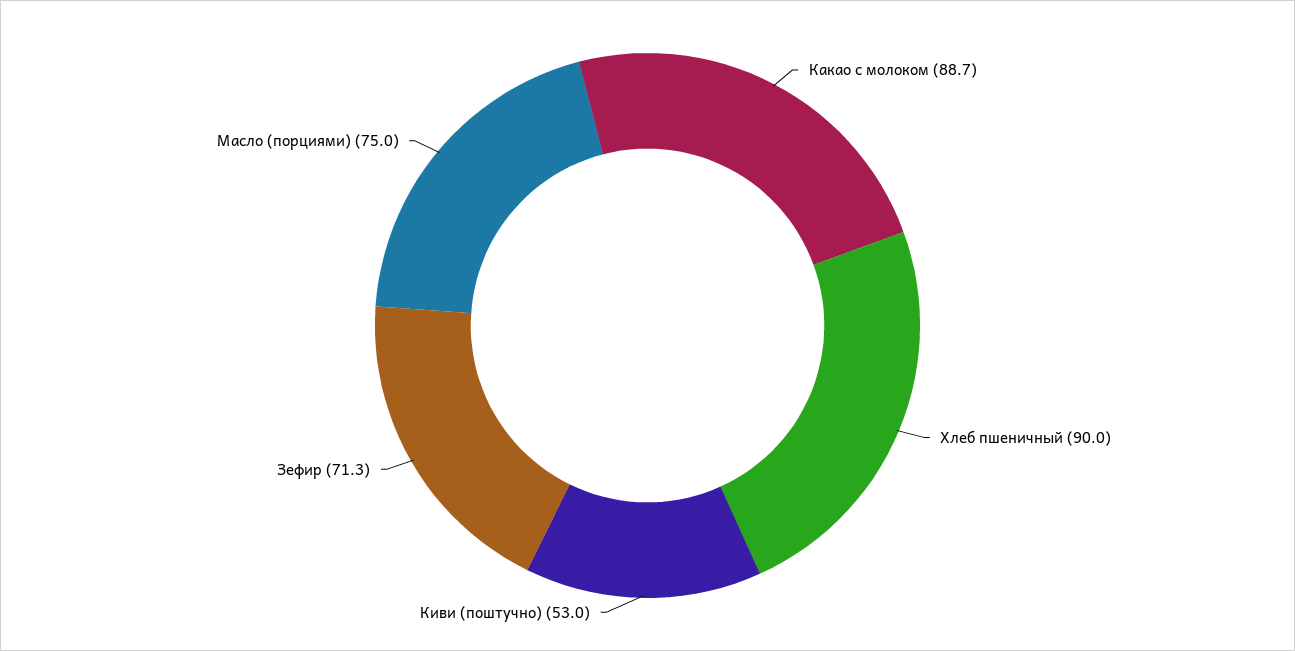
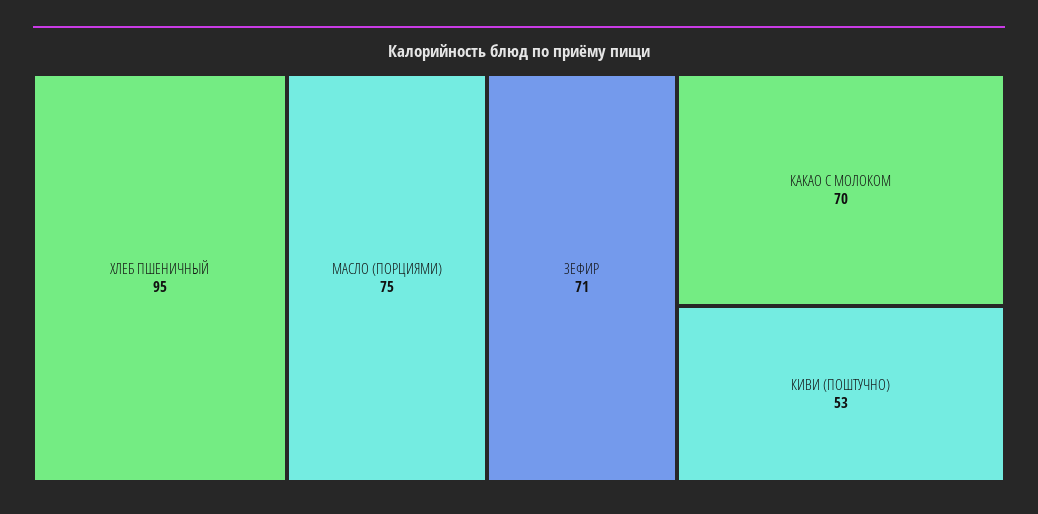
Какао с молоком: 88.7 -> 70
Хлеб пшеничный: 90 -> 95

